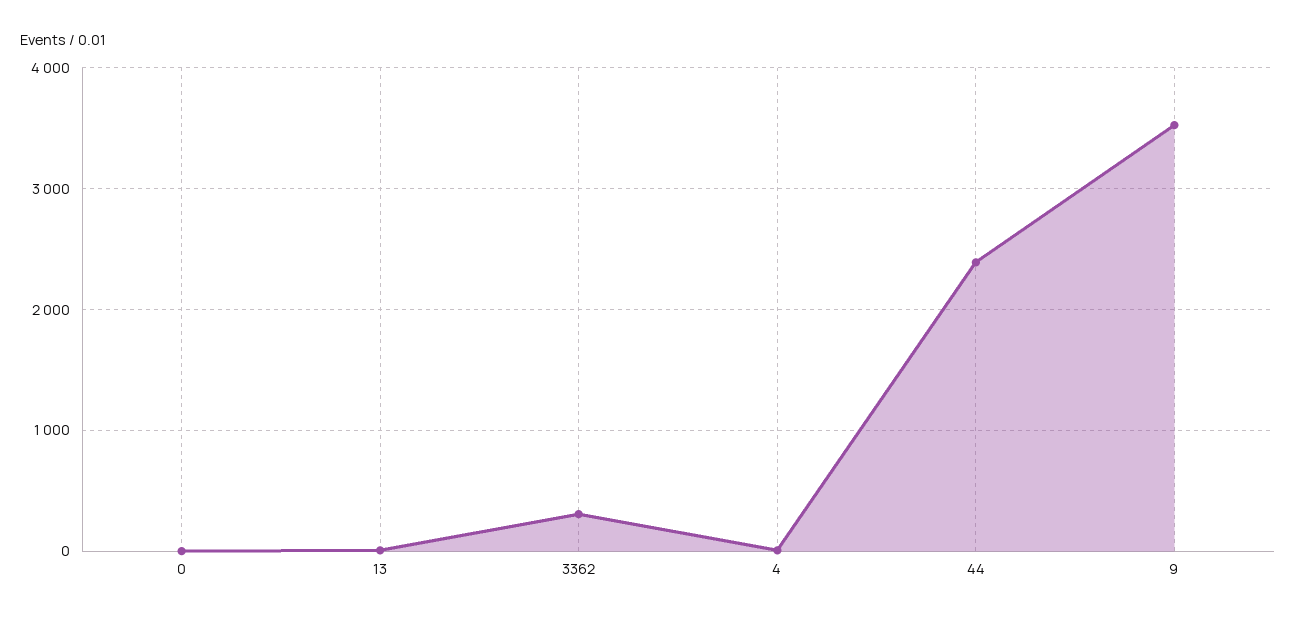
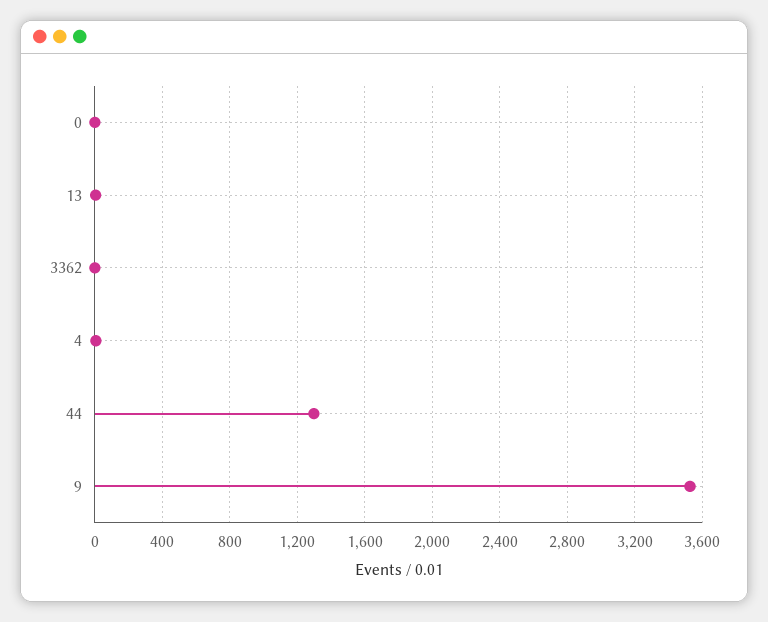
3362: 300 -> 0
44: 2400 -> 1300

